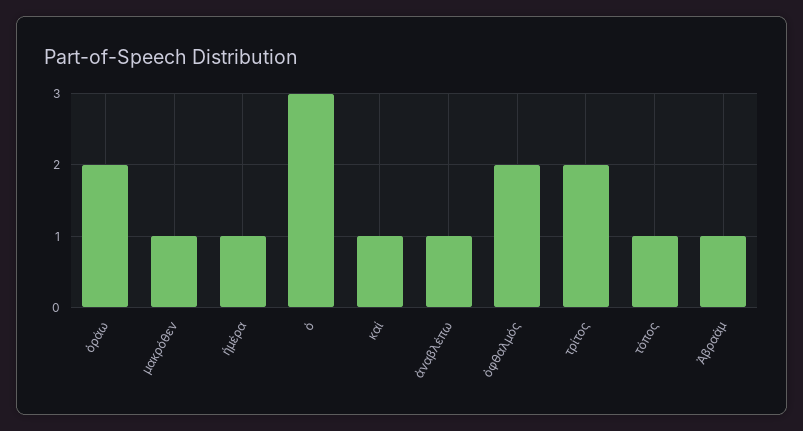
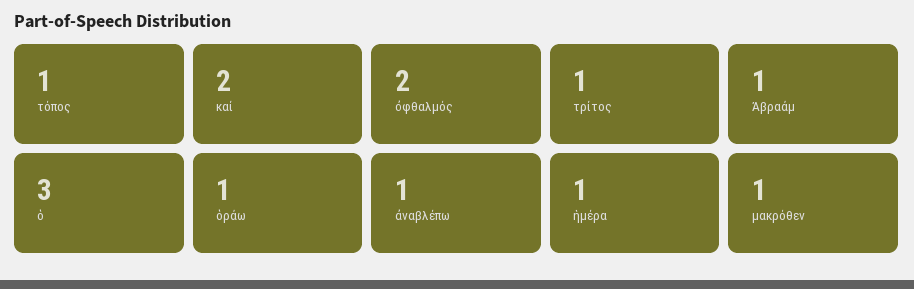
ὁράω: 2 -> 1
καί: 1 -> 2
τρίτος: 2 -> 1

